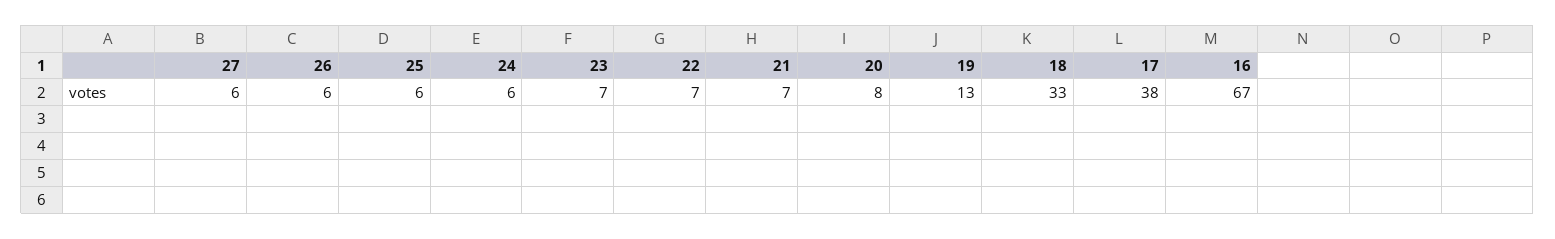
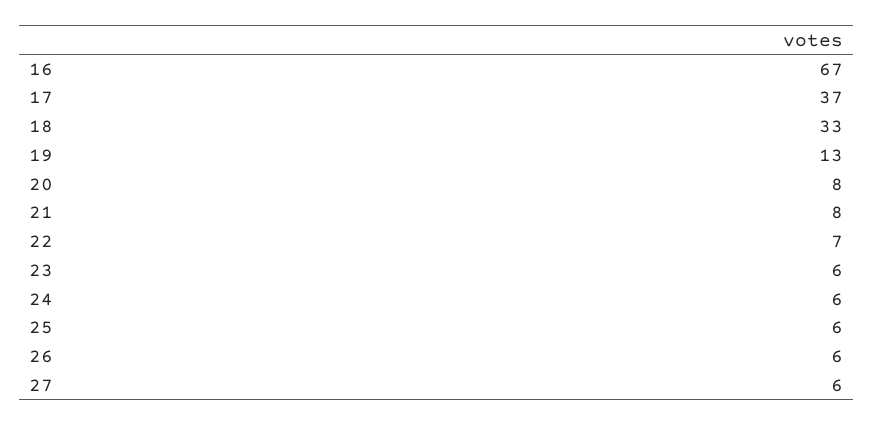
23: 7 -> 6
21: 7 -> 8
17: 38 -> 37

